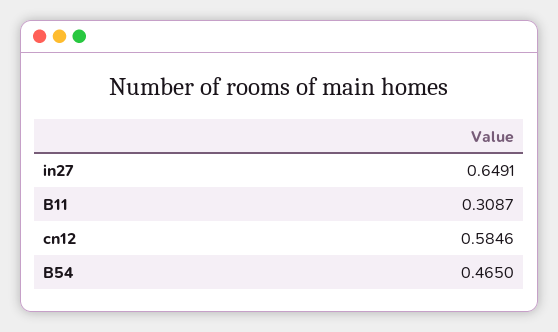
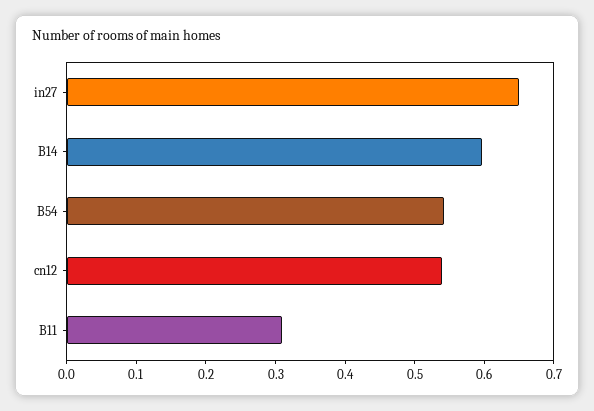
cn12: 0.5846 -> 0.54
B54: 0.465 -> 0.54
B14: none -> 0.6

